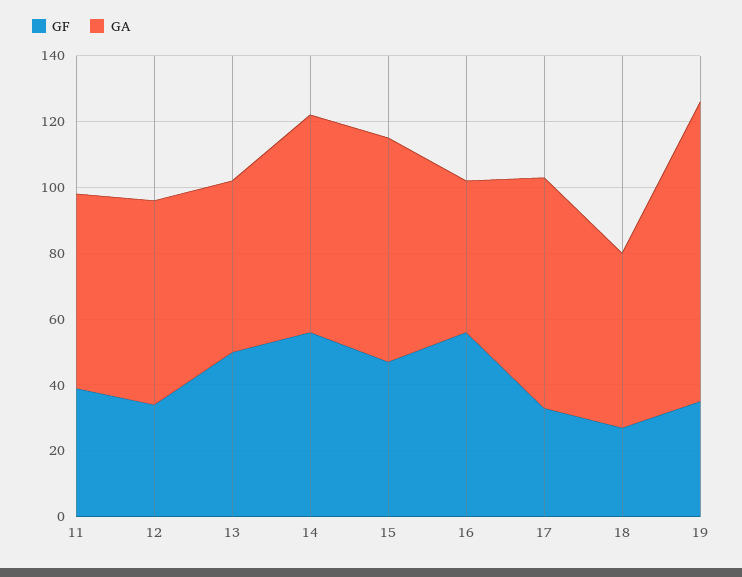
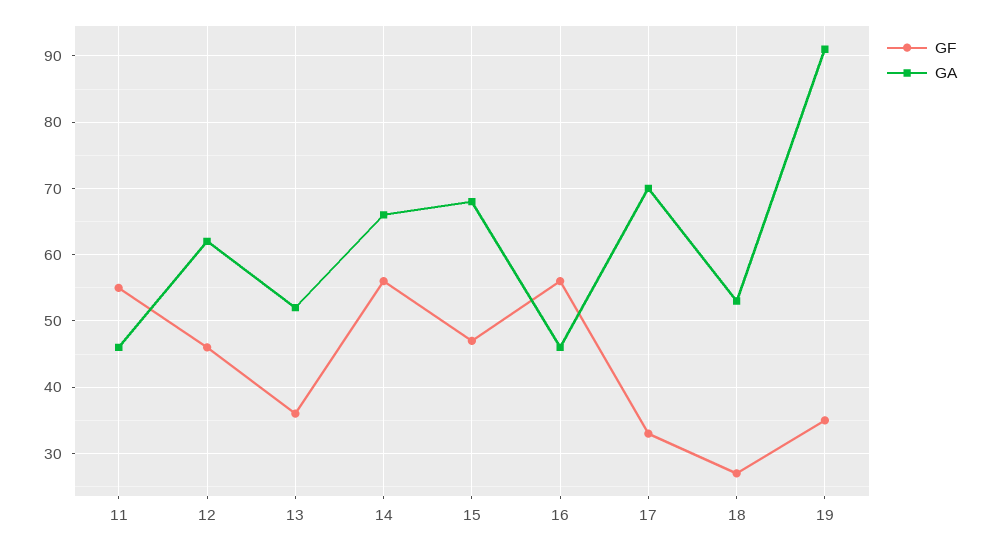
GF, 11: 40 -> 55
GA, 11: 60 -> 46
GF, 12: 35 -> 46
GF, 13: 50 -> 36

